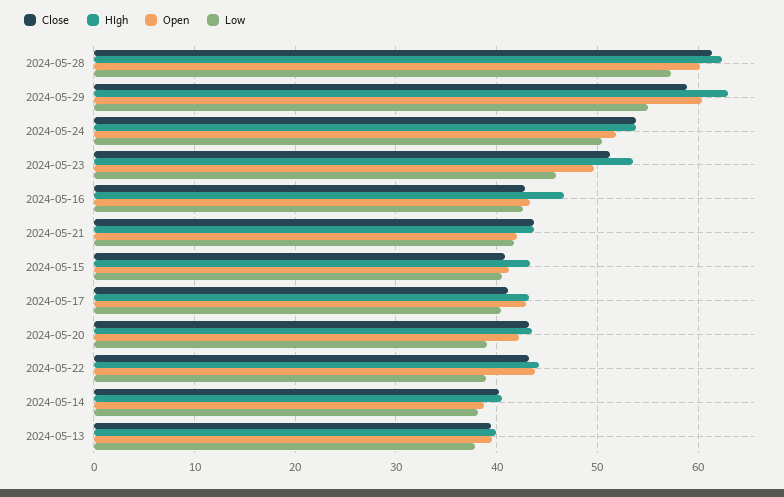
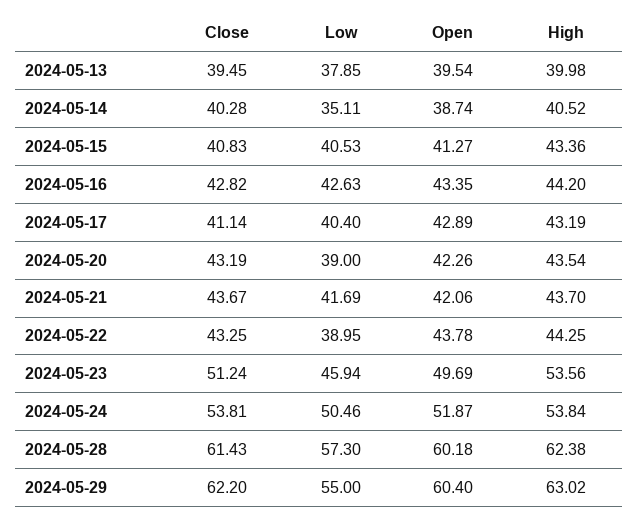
Close, 2024-05-29: 59 -> 62.2
High, 2024-05-16: 47 -> 44.2
Low, 2024-05-14: 38 -> 35.11

